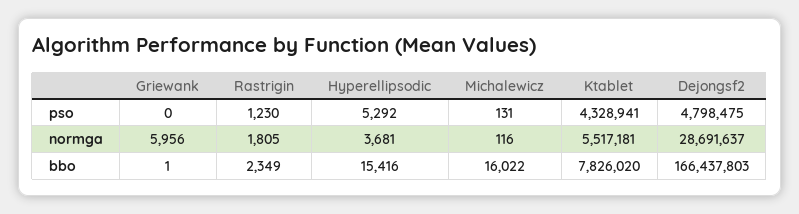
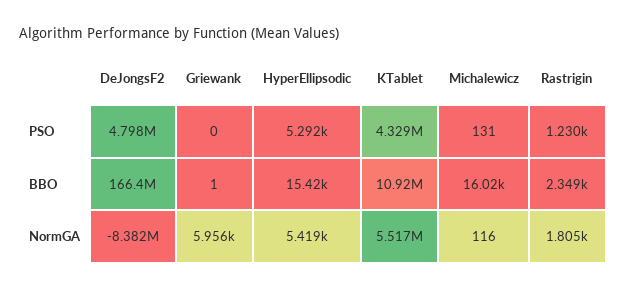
Hyperellipsodic, normga: 3681 -> 5419
Dejongsf2, normga: 28691637 -> -8382000
Ktablet, bbo: 7826020 -> 10920000

